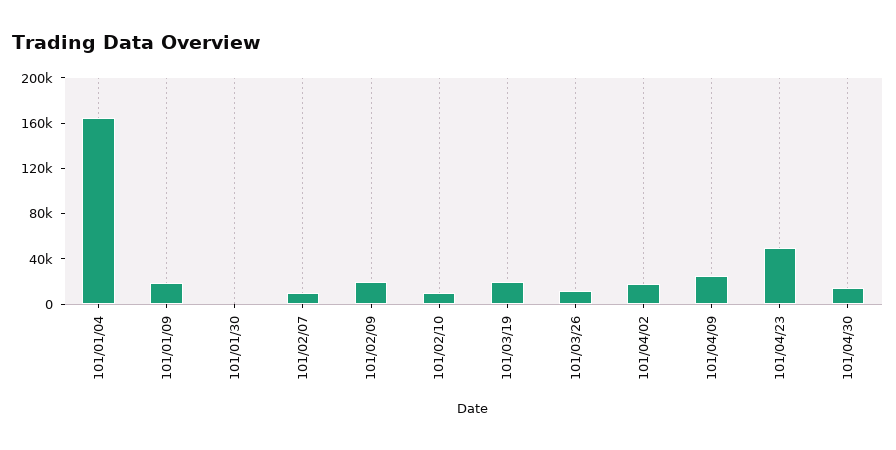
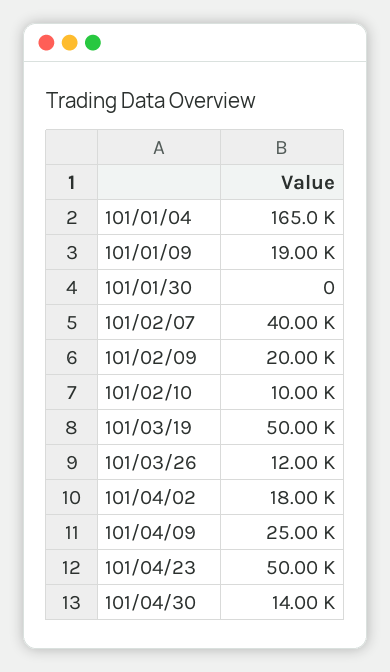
101/02/07: 10000 -> 40000
101/03/19: 20000 -> 50000

